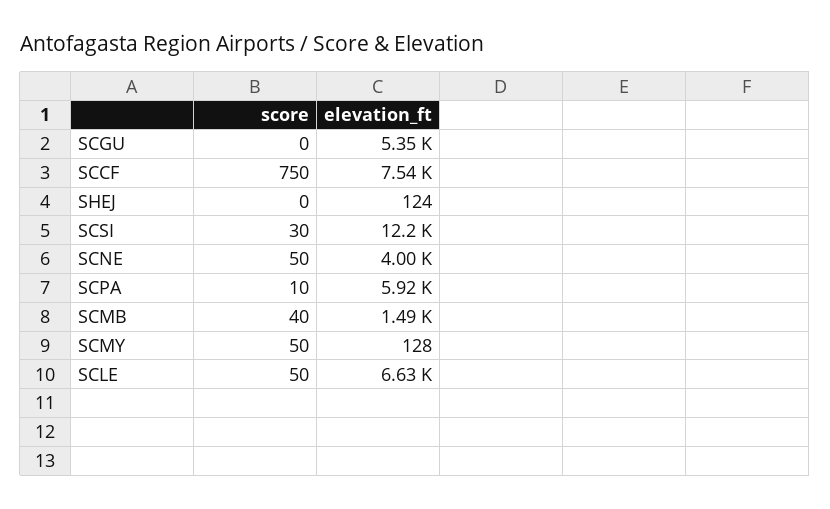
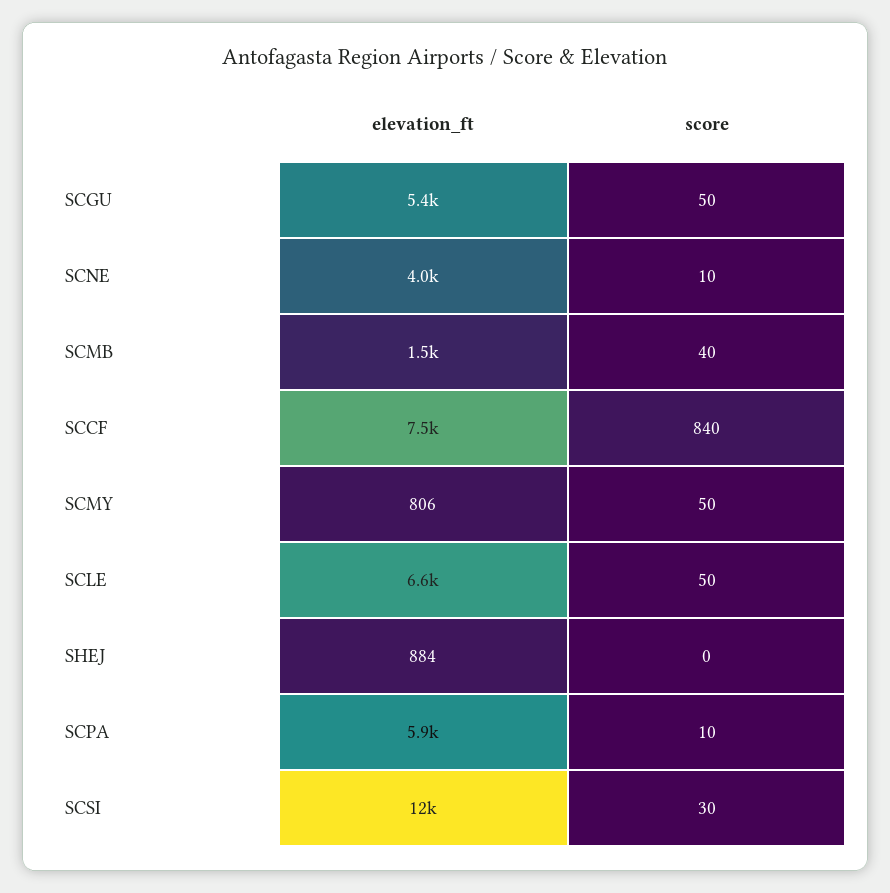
score, SCGU: 0 -> 50
score, SCCF: 750 -> 840
elevation_ft, SHEJ: 124 -> 884
score, SCNE: 50 -> 10
elevation_ft, SCMY: 128 -> 806

